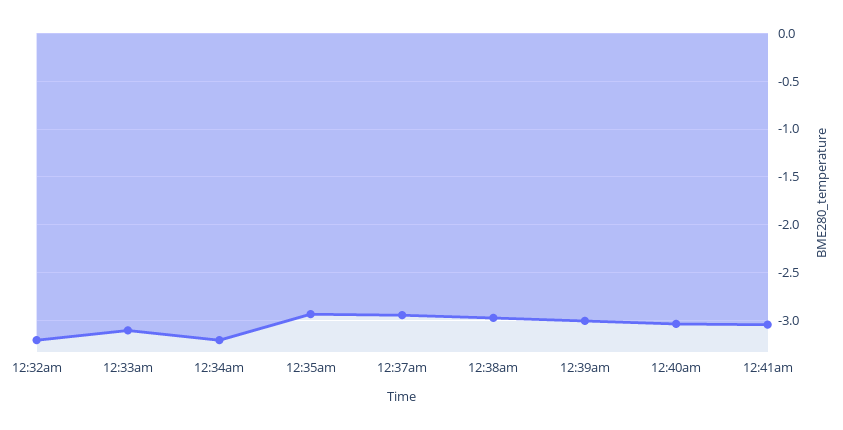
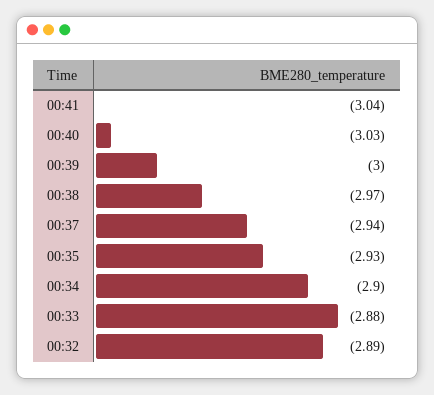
12:32am: -3.2 -> -2.89
12:33am: -3.1 -> -2.88
12:34am: -3.2 -> -2.9

